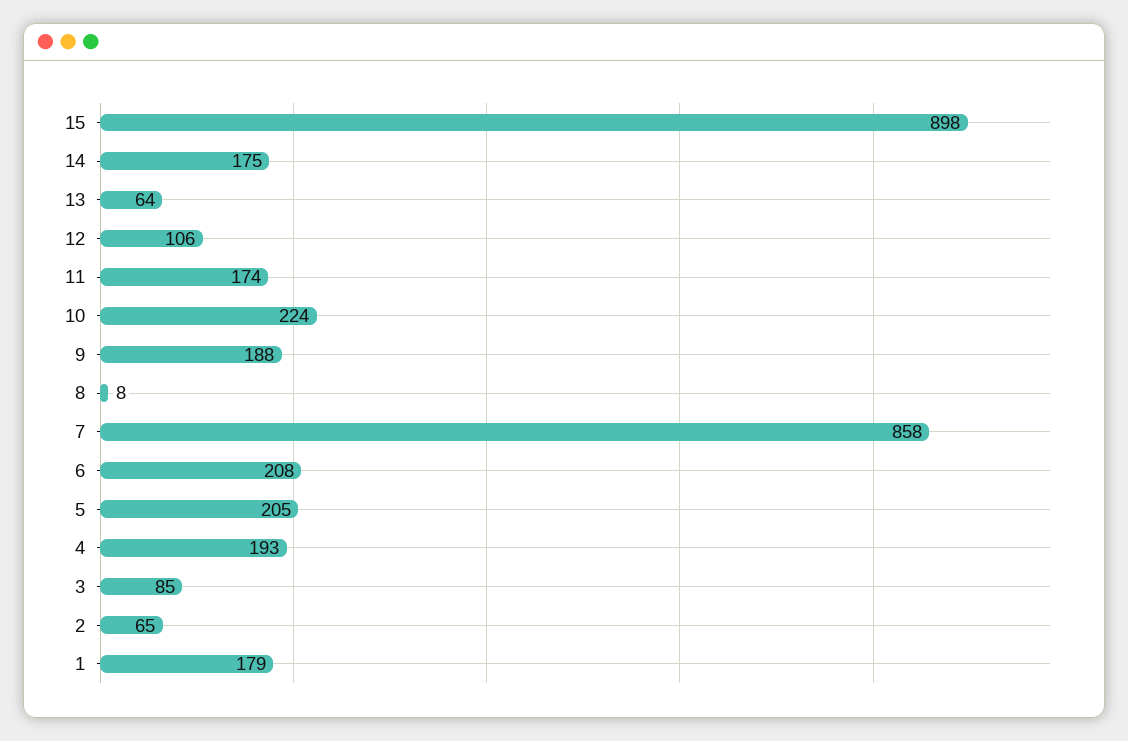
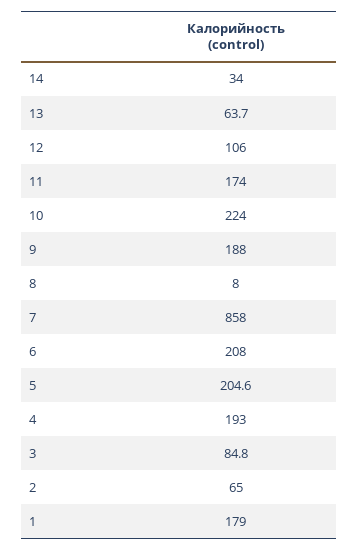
15: 898 -> none
14: 175 -> 34

